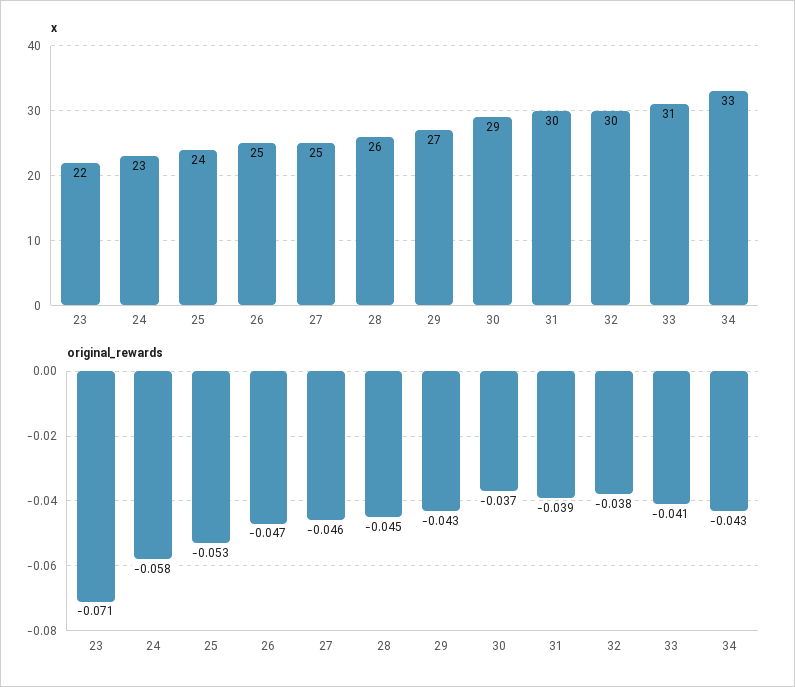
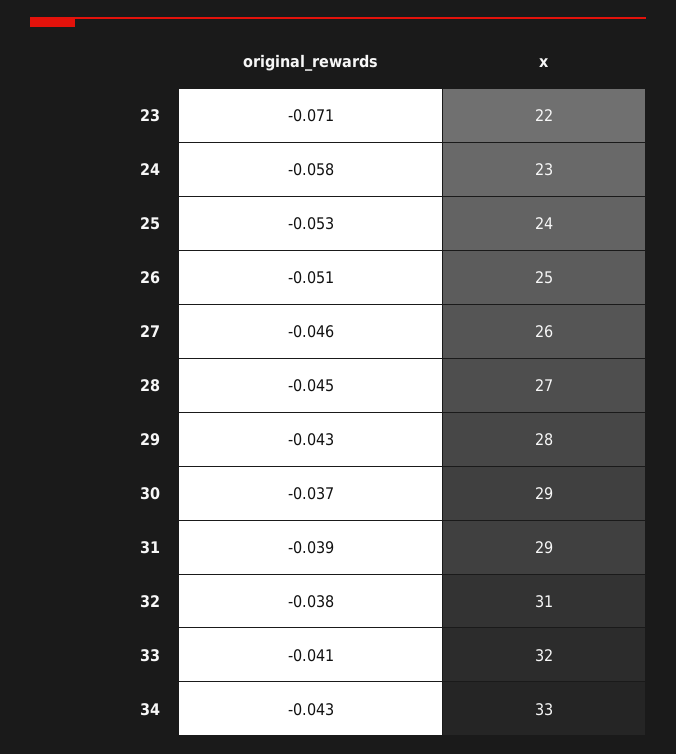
x, 27: 25 -> 26
x, 28: 26 -> 27
x, 29: 27 -> 28
x, 31: 30 -> 29
x, 32: 30 -> 31
x, 33: 31 -> 32
original_rewards, 26: -0.047 -> -0.051

